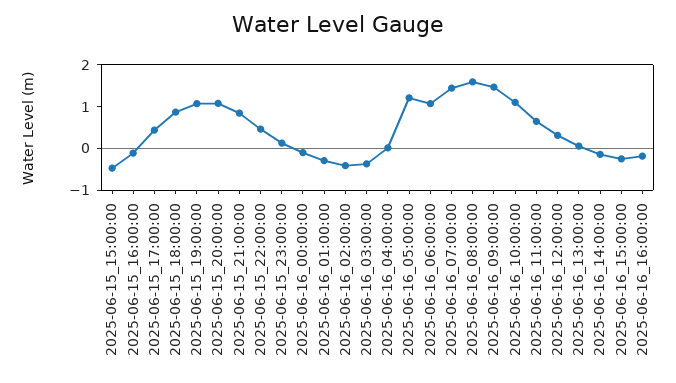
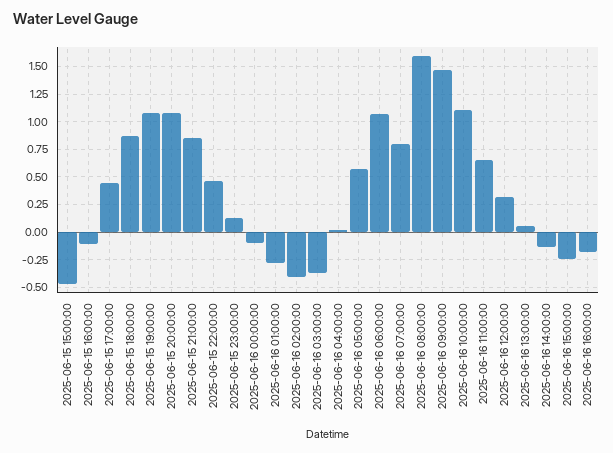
2025-06-16_05:00:00: 1.2 -> 0.5
2025-06-16_07:00:00: 1.4 -> 0.75

